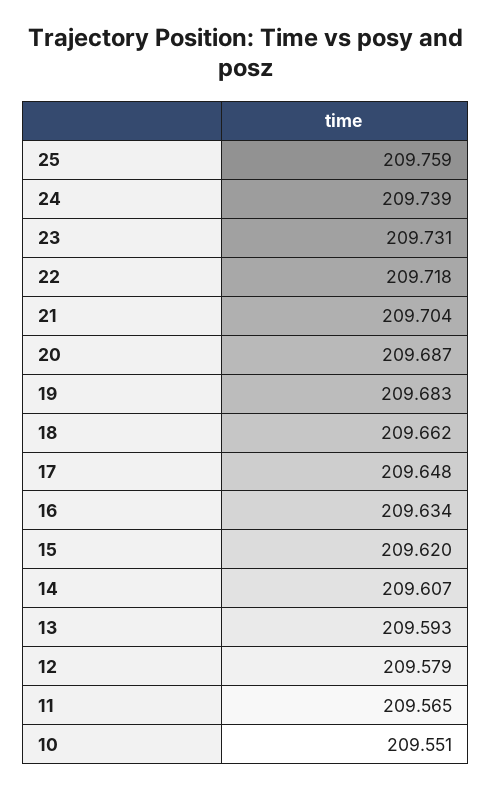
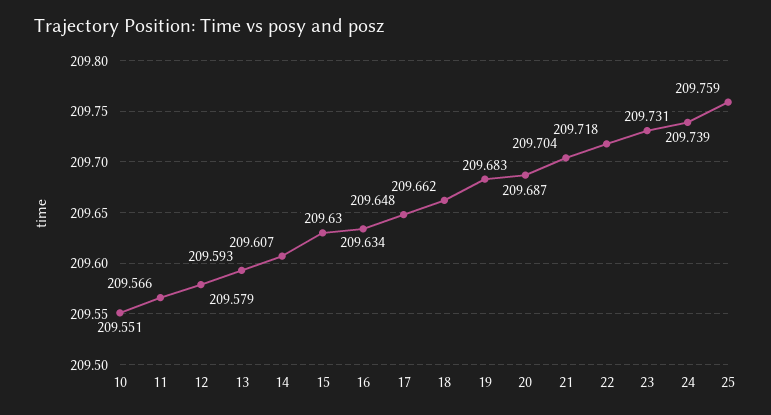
15: 209.62 -> 209.63
11: 209.565 -> 209.566

